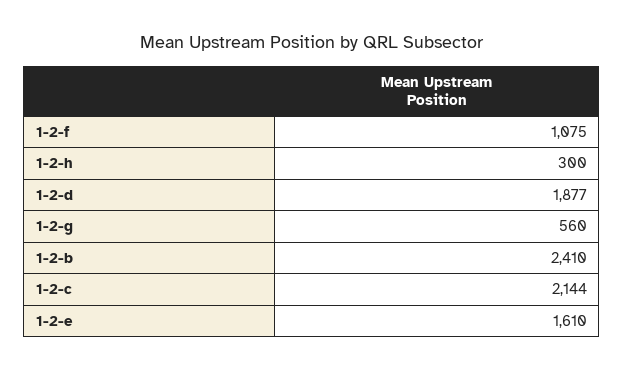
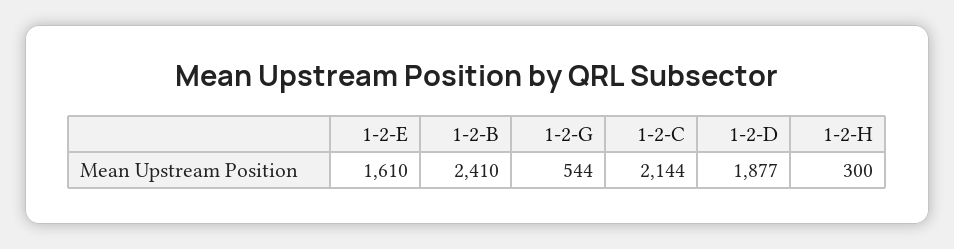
1-2-f: 1075 -> none
1-2-g: 560 -> 544

